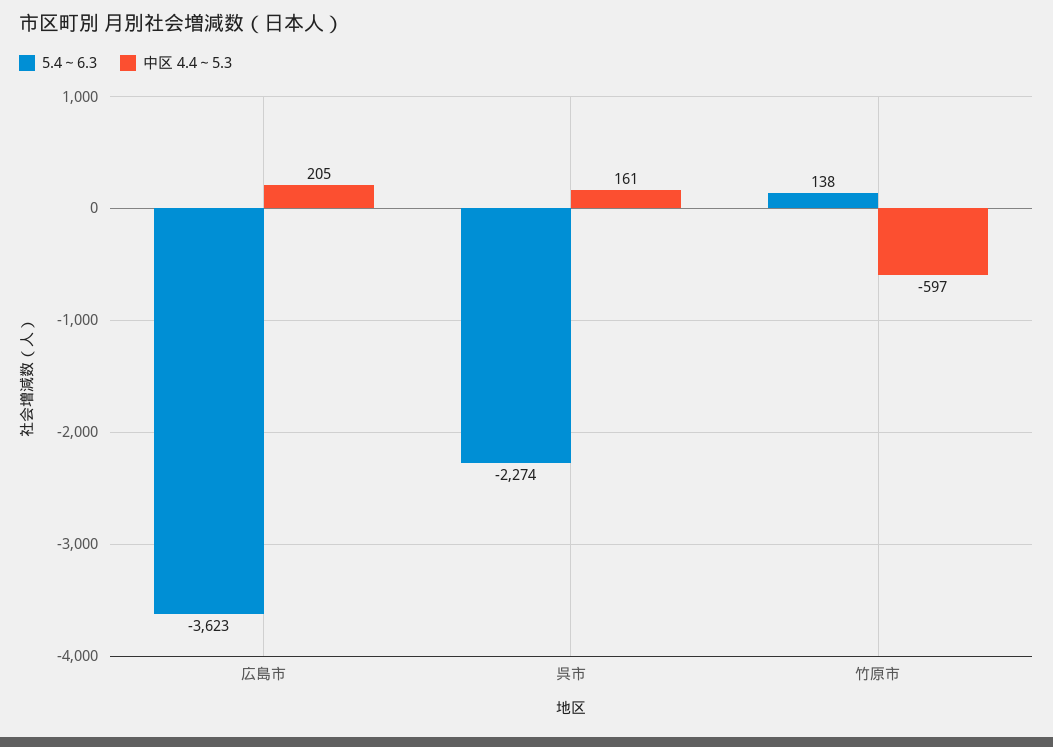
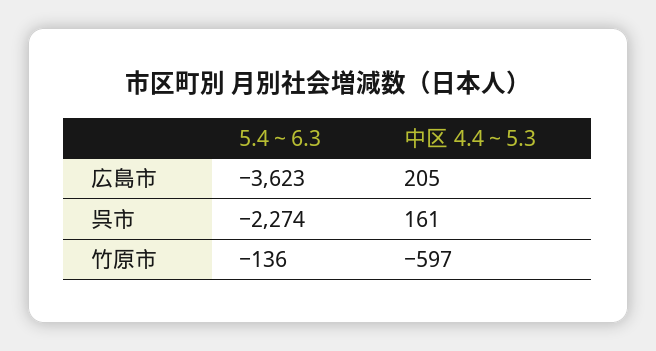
5.4～6.3, 竹原市: 138 -> -136

